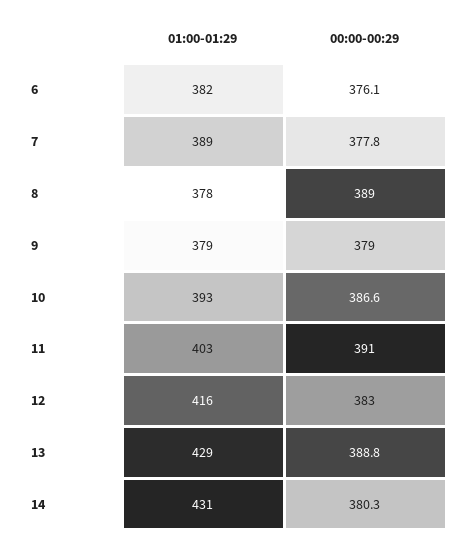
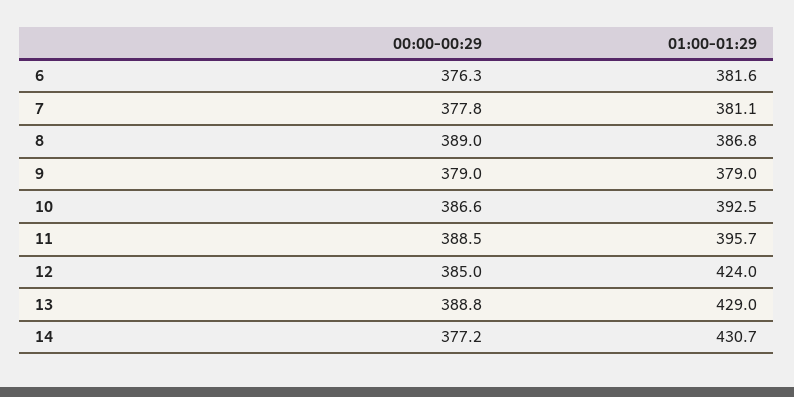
00:00-00:29, 6: 376.1 -> 376.3
01:00-01:29, 7: 389 -> 381.1
01:00-01:29, 8: 378 -> 386.8
01:00-01:29, 11: 403 -> 395.7
00:00-00:29, 11: 391 -> 388.5
01:00-01:29, 12: 416 -> 424
00:00-00:29, 12: 383 -> 385
00:00-00:29, 14: 380.3 -> 377.2

